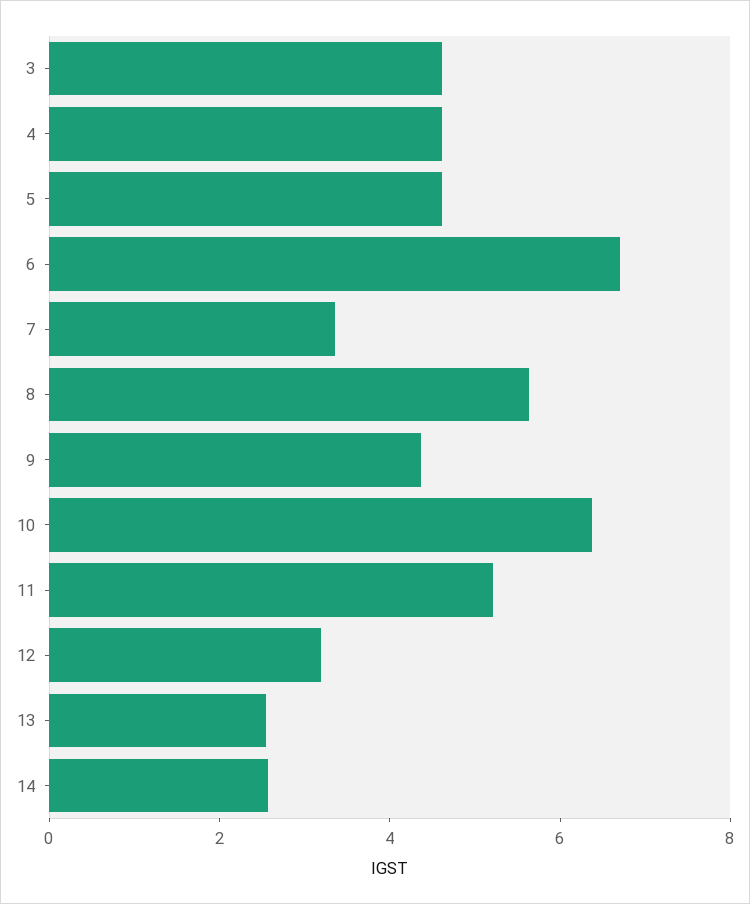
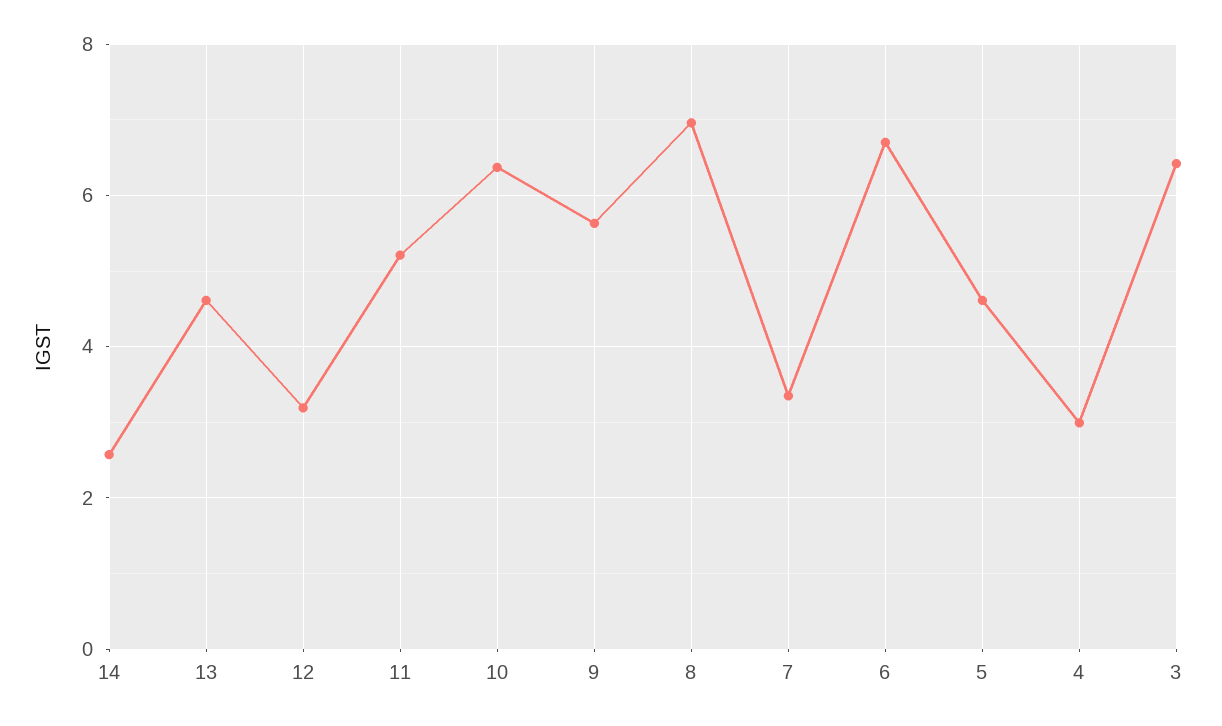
3: 4.5 -> 6.4
4: 4.5 -> 3
8: 5.5 -> 7
9: 4.5 -> 5.6
13: 2.5 -> 4.6

